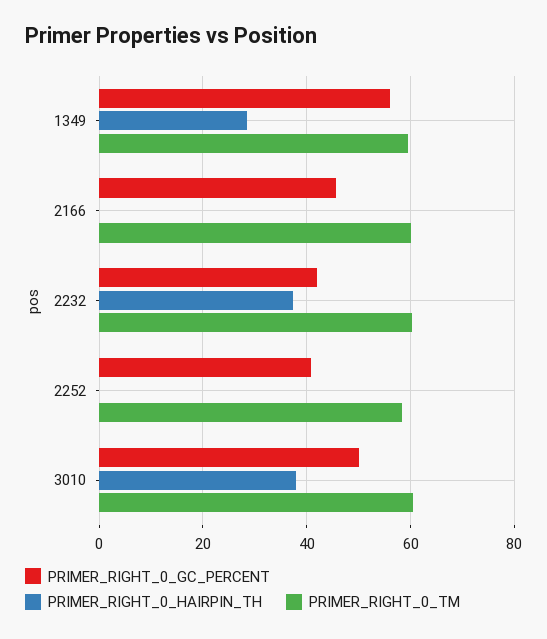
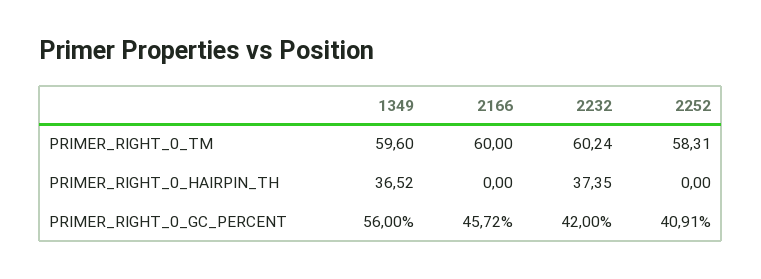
PRIMER_RIGHT_0_HAIRPIN_TH, 1349: 28 -> 36.52
PRIMER_RIGHT_0_GC_PERCENT, 3010: 50 -> none
PRIMER_RIGHT_0_HAIRPIN_TH, 3010: 38 -> none
PRIMER_RIGHT_0_TM, 3010: 60 -> none

